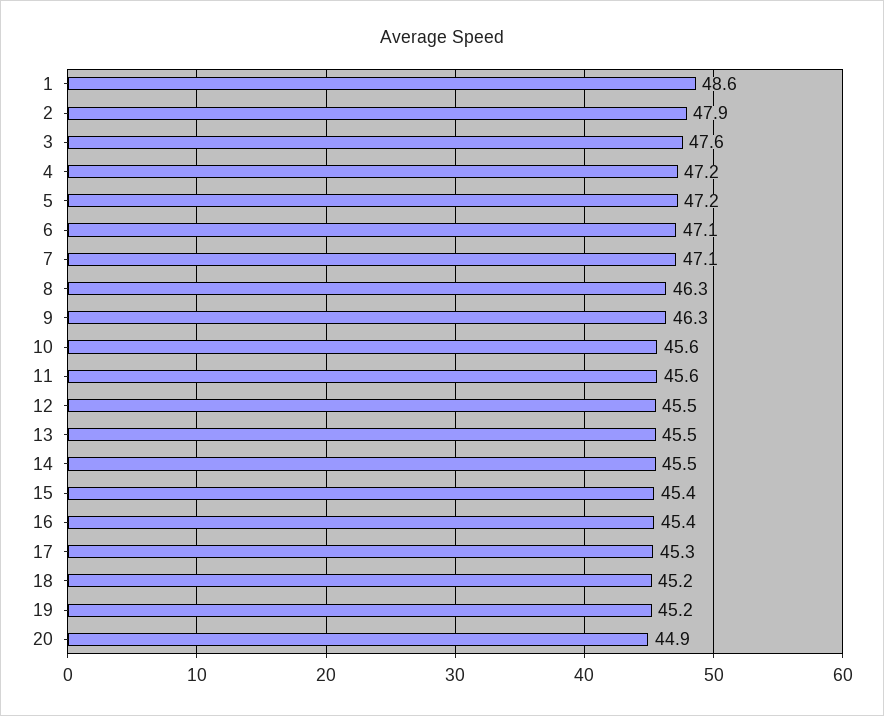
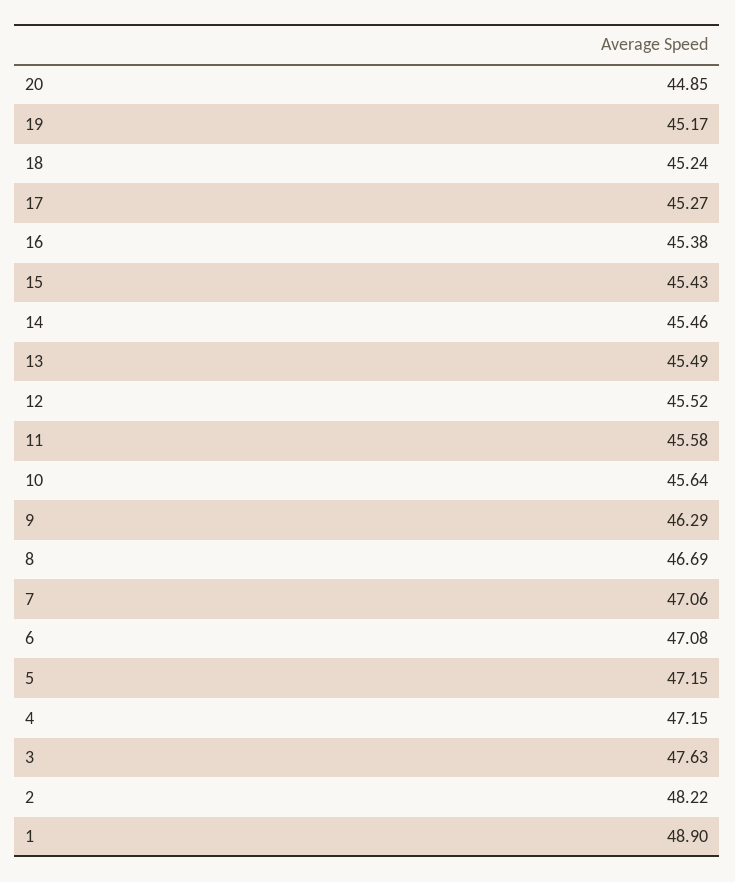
1: 48.6 -> 48.9
2: 47.9 -> 48.22
8: 46.3 -> 46.69

